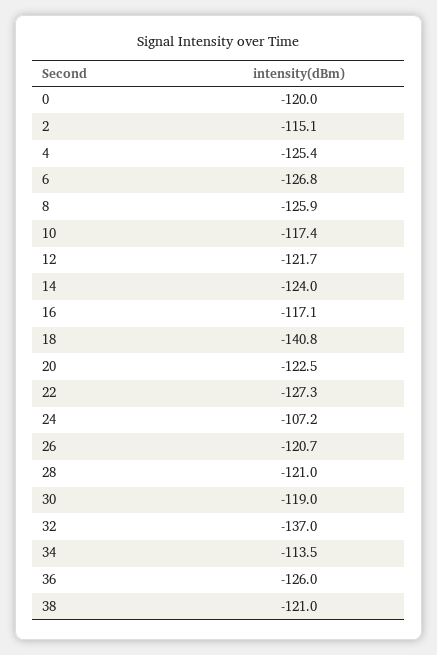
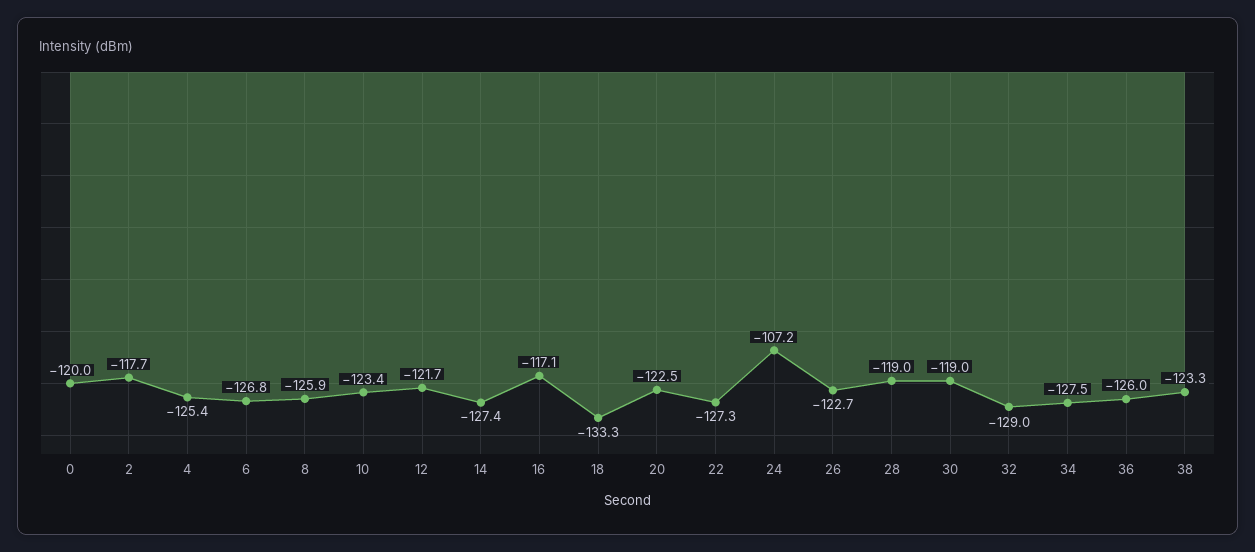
2: -115.1 -> -117.7
10: -117.4 -> -123.4
14: -124 -> -127.4
18: -140.8 -> -133.3
26: -120.7 -> -122.7
28: -121 -> -119
32: -137 -> -129
34: -113.5 -> -127.5
38: -121 -> -123.3

